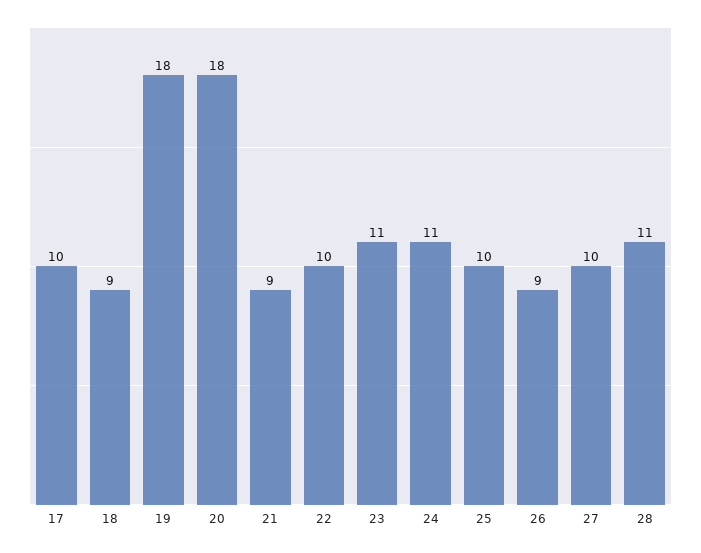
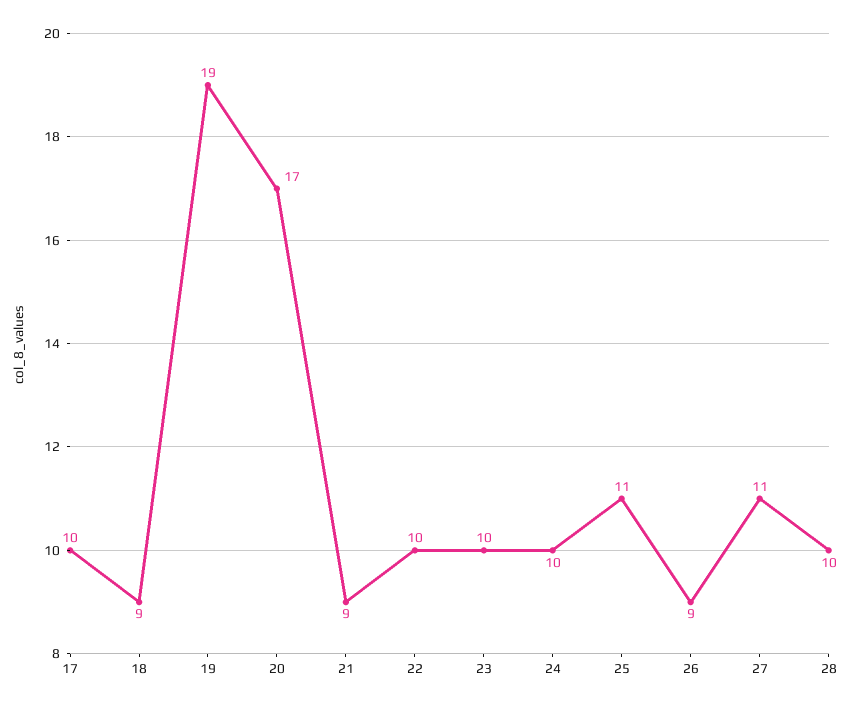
19: 18 -> 19
20: 18 -> 17
23: 11 -> 10
24: 11 -> 10
25: 10 -> 11
27: 10 -> 11
28: 11 -> 10

